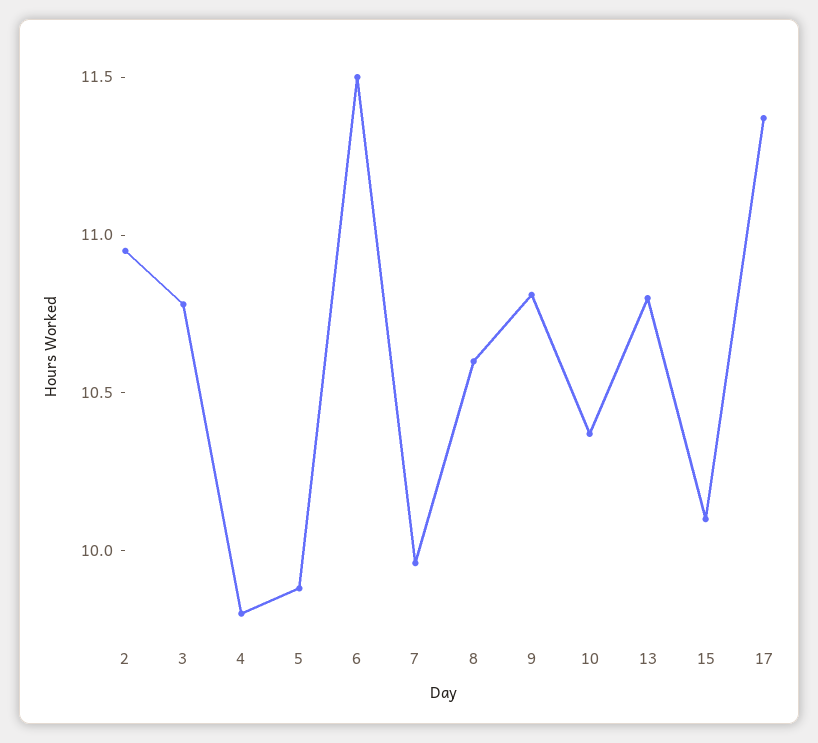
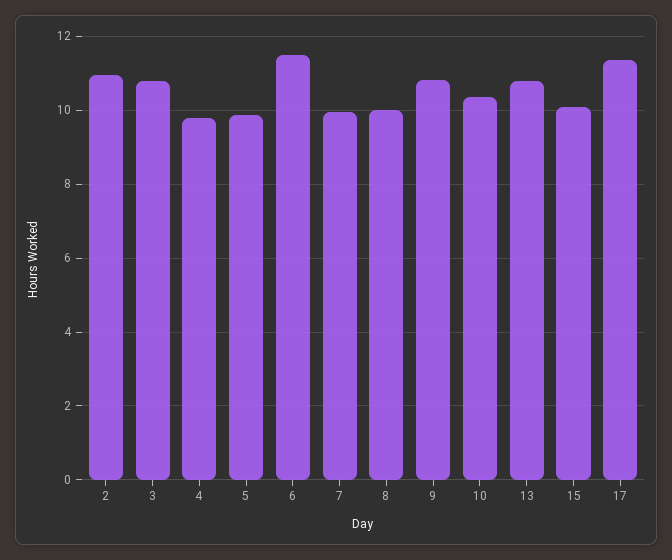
8: 10.6 -> 10

